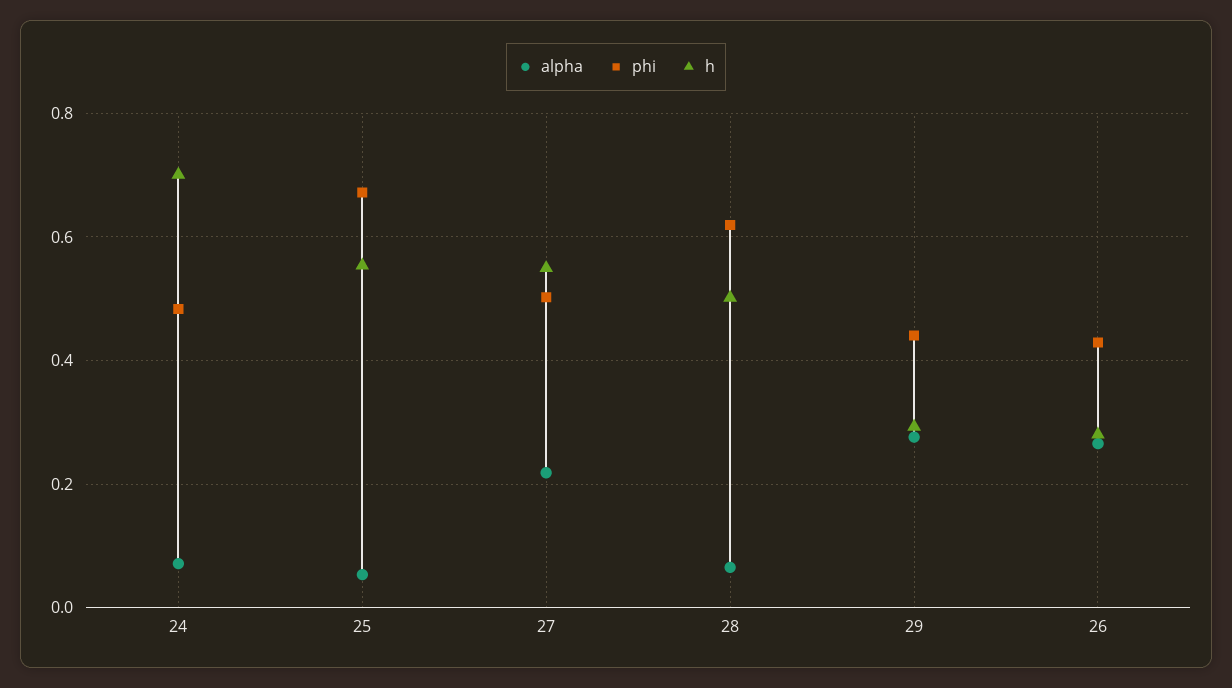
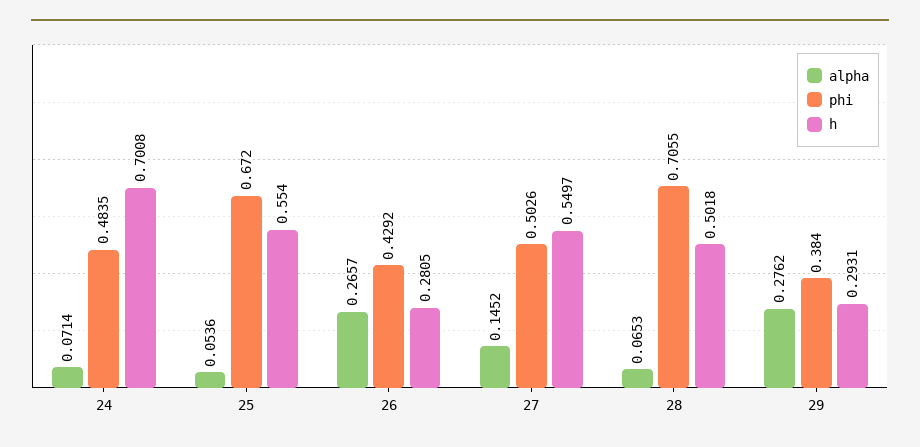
alpha, 27: 0.22 -> 0.1452
phi, 28: 0.62 -> 0.7055
phi, 29: 0.44 -> 0.384

